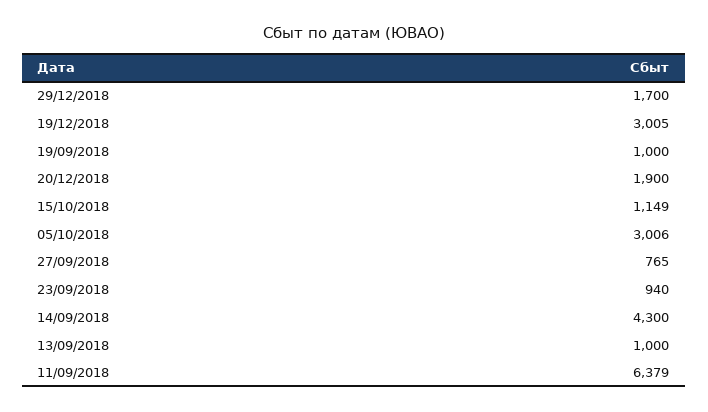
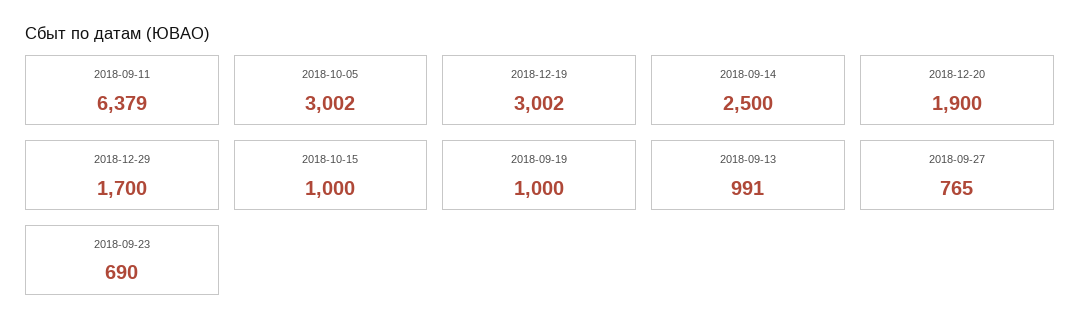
19/12/2018: 3005 -> 3002
15/10/2018: 1149 -> 1000
05/10/2018: 3006 -> 3002
23/09/2018: 940 -> 690
14/09/2018: 4300 -> 2500
13/09/2018: 1000 -> 991

